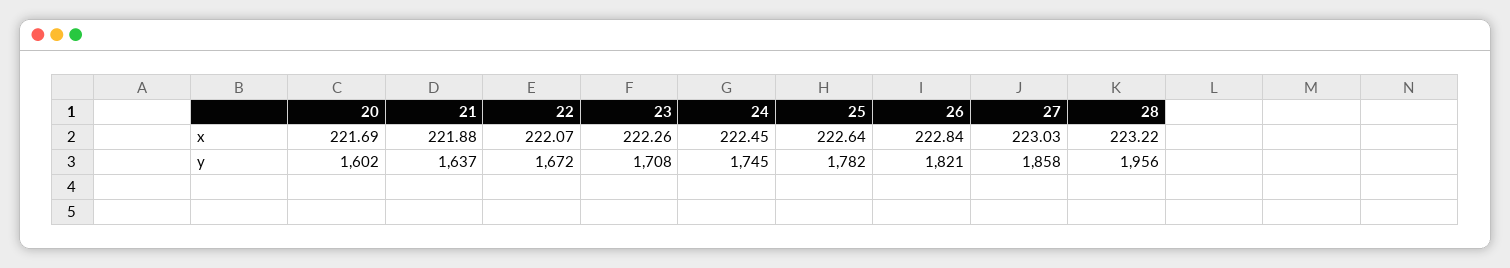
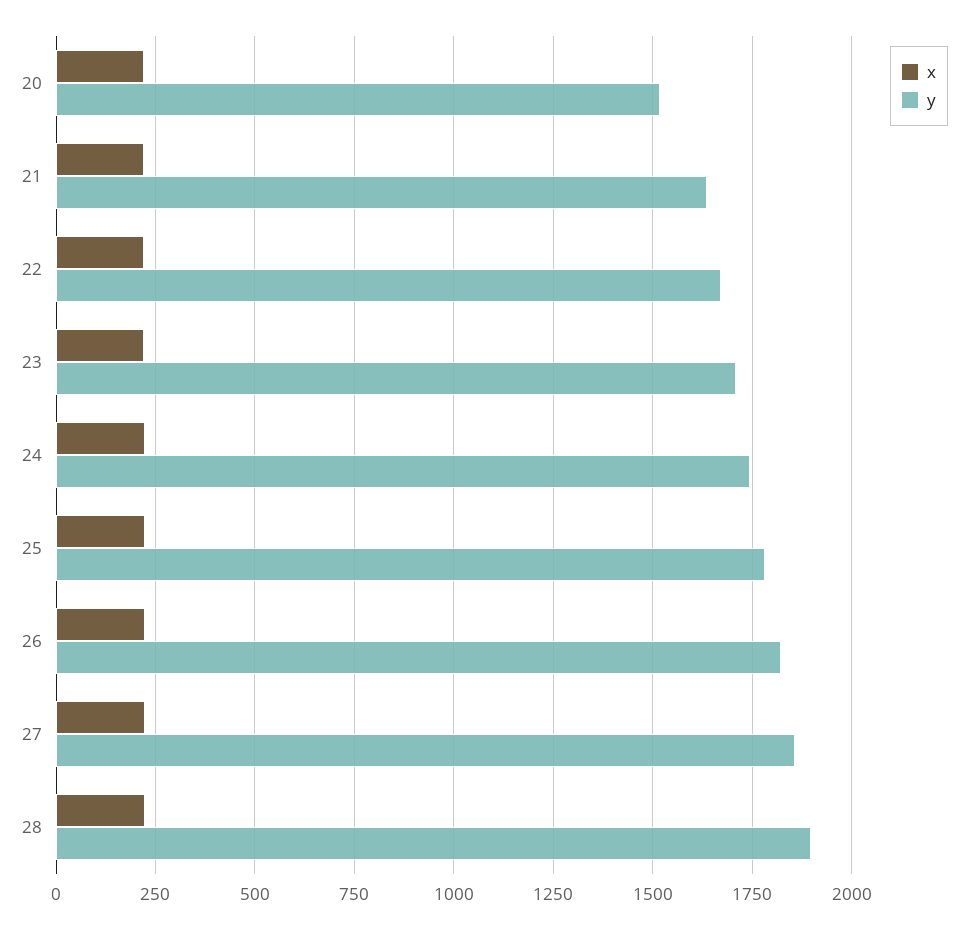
y, 20: 1602 -> 1525
y, 28: 1956 -> 1900

